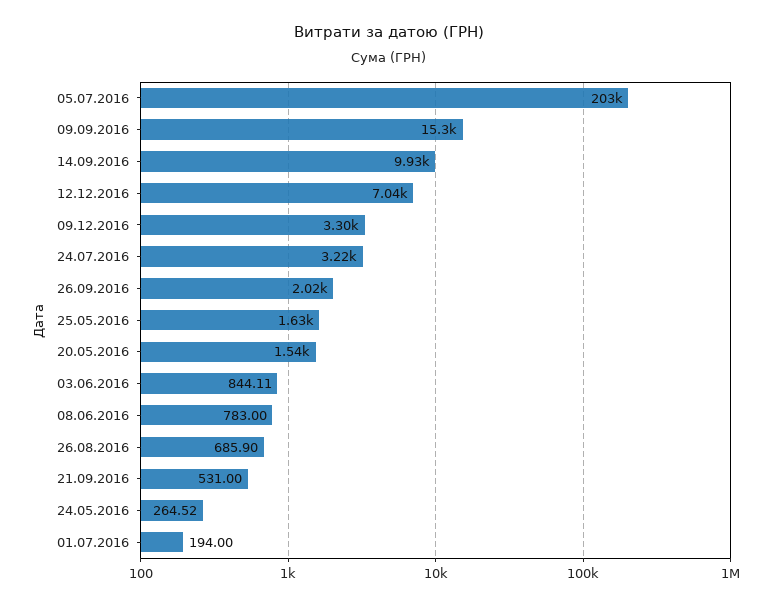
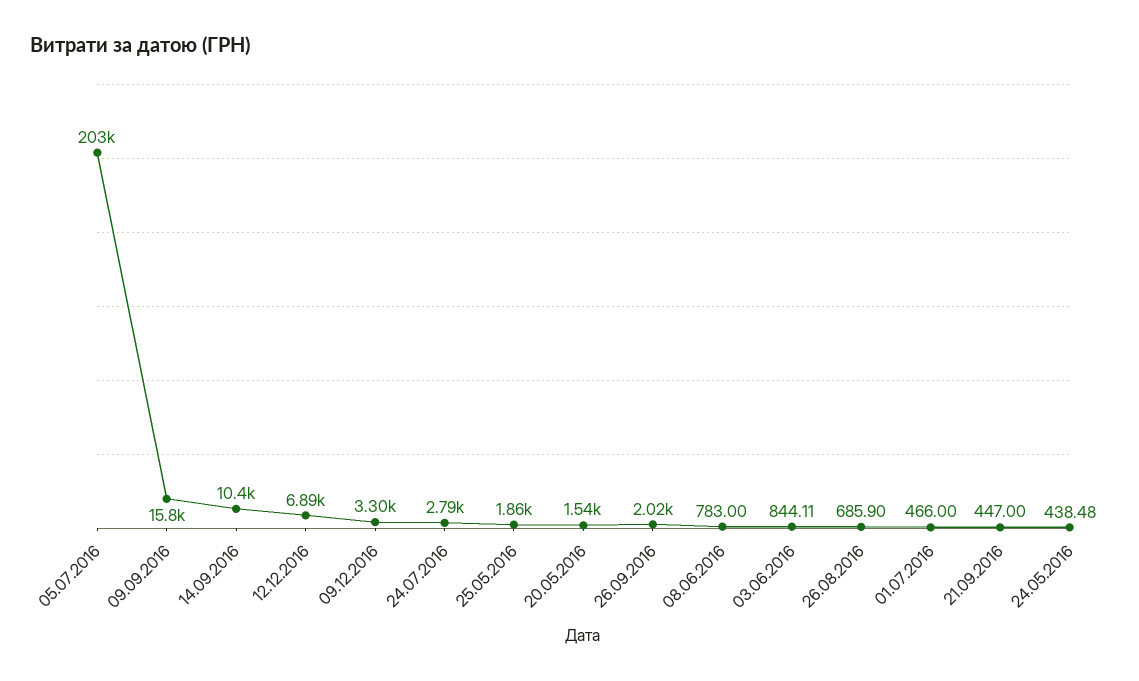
09.09.2016: 15300 -> 15800
14.09.2016: 9930 -> 10400
12.12.2016: 7040 -> 6890
24.07.2016: 3220 -> 2790
25.05.2016: 1630 -> 1860
21.09.2016: 531 -> 447
24.05.2016: 264.52 -> 438.48
01.07.2016: 194 -> 466

